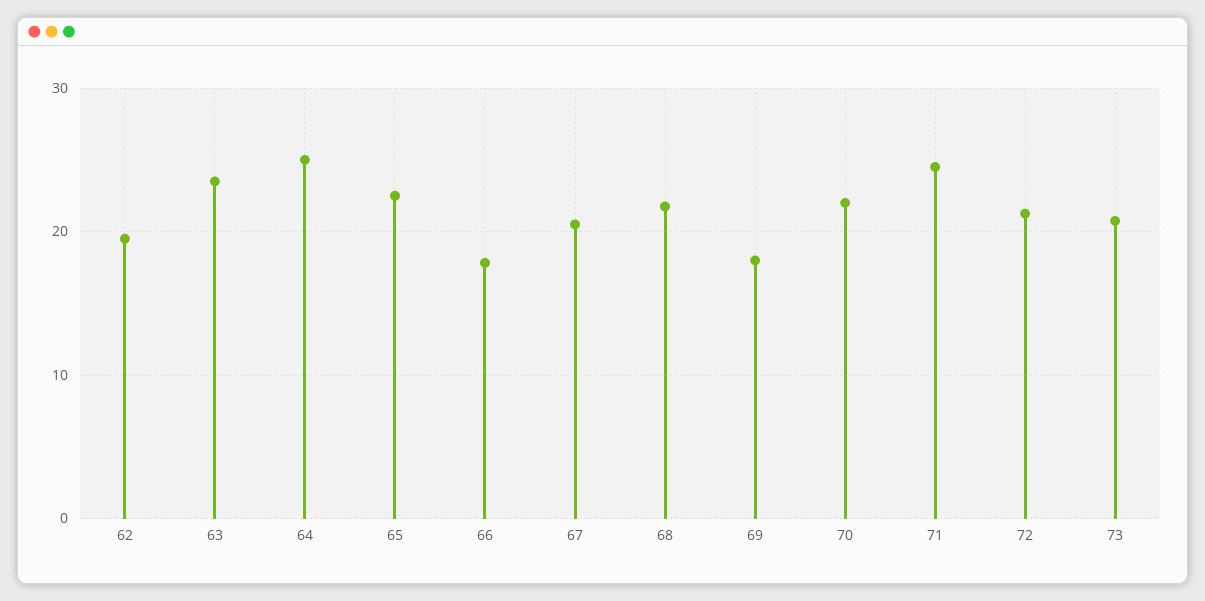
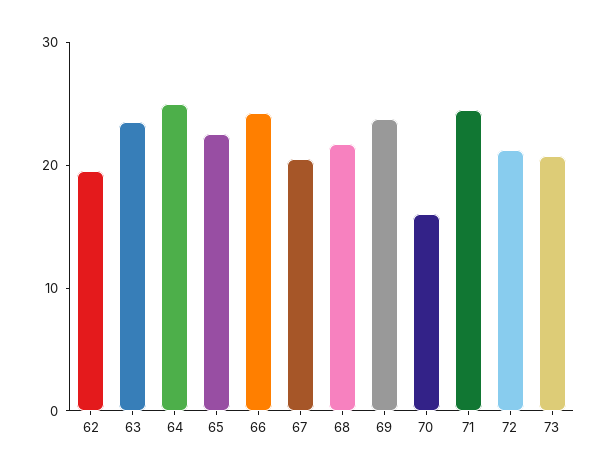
66: 18 -> 24
69: 18 -> 24
70: 22 -> 16

